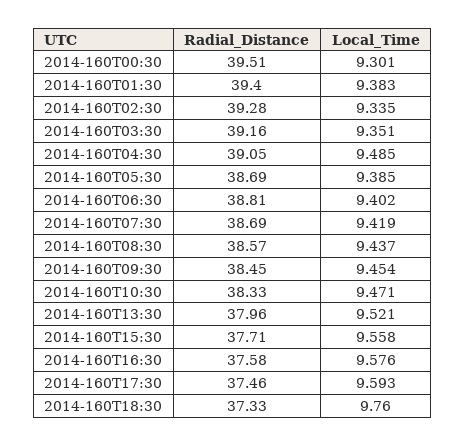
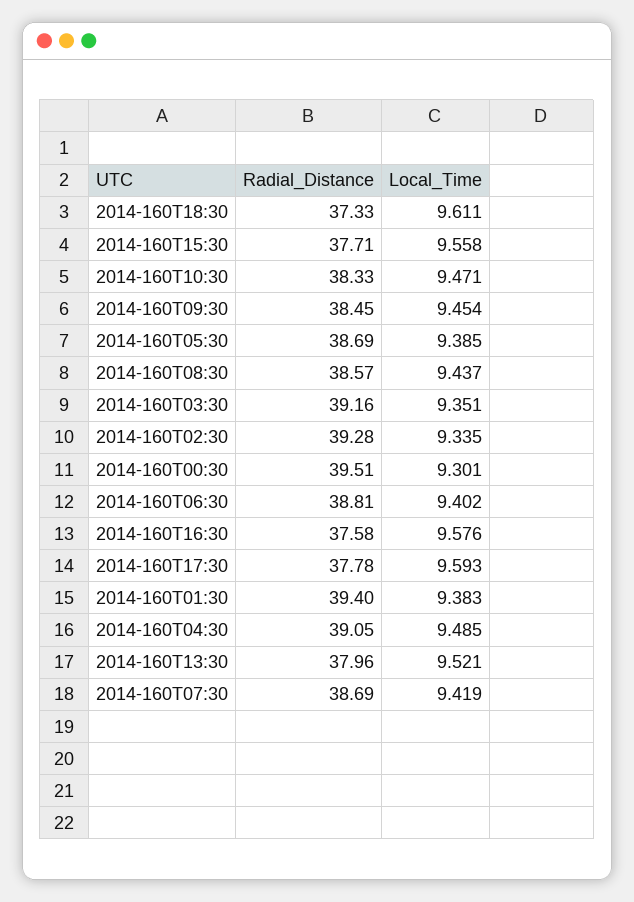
Radial_Distance, 2014-160T17:30: 37.46 -> 37.78
Local_Time, 2014-160T18:30: 9.76 -> 9.611

